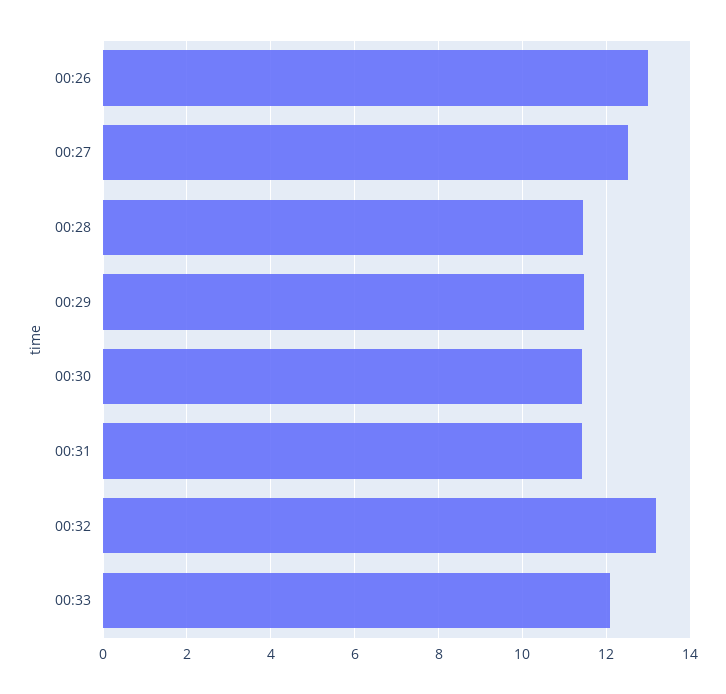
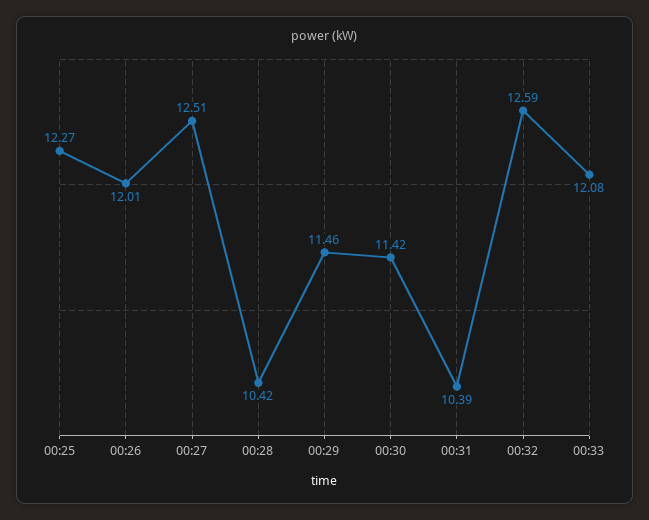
00:26: 13 -> 12.01
00:28: 11.4 -> 10.42
00:31: 11.4 -> 10.39
00:32: 13.2 -> 12.59
00:25: none -> 12.27

